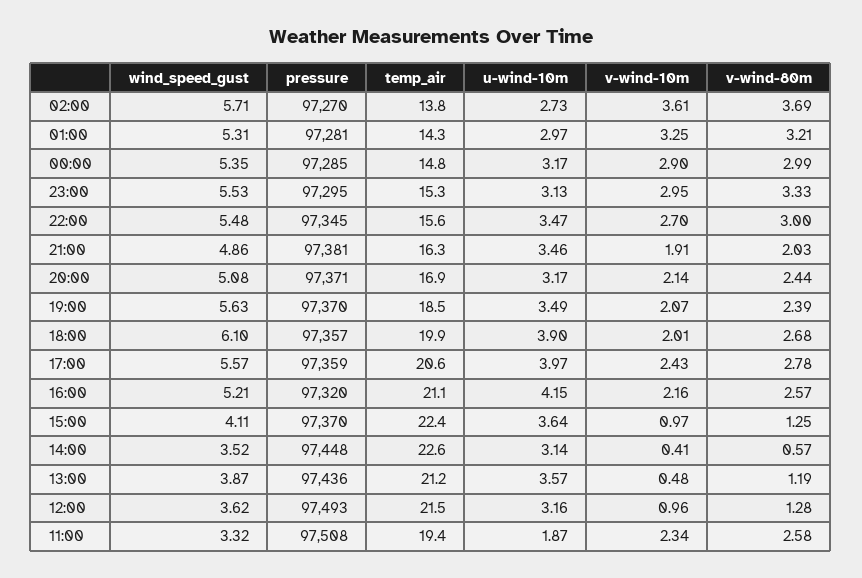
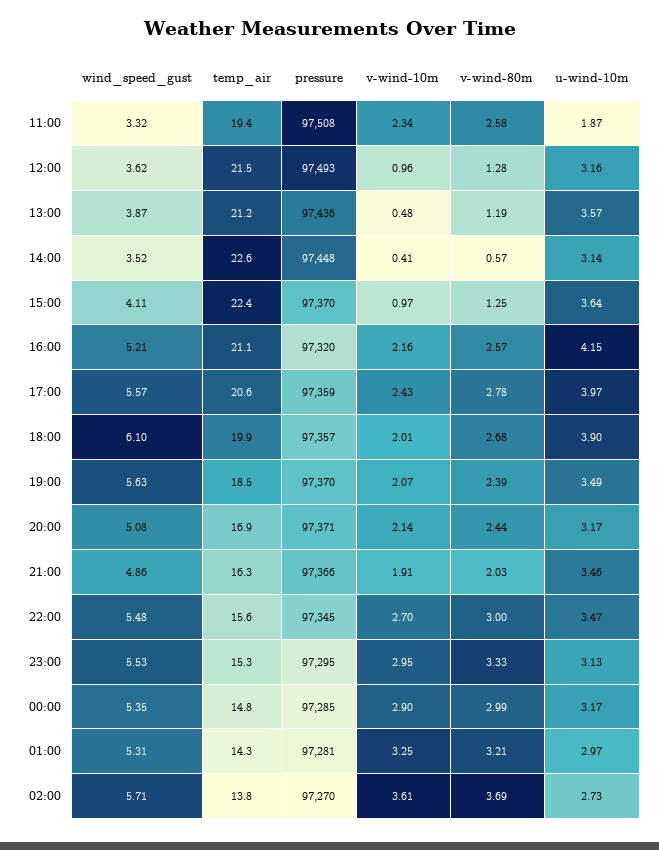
pressure, 21:00: 97381 -> 97366

